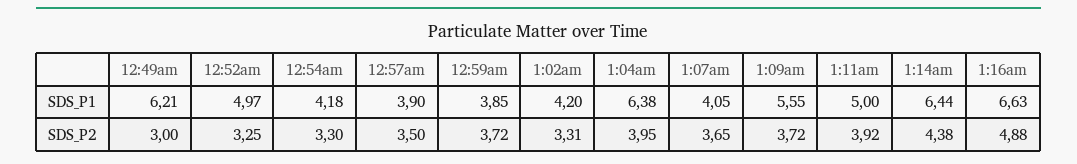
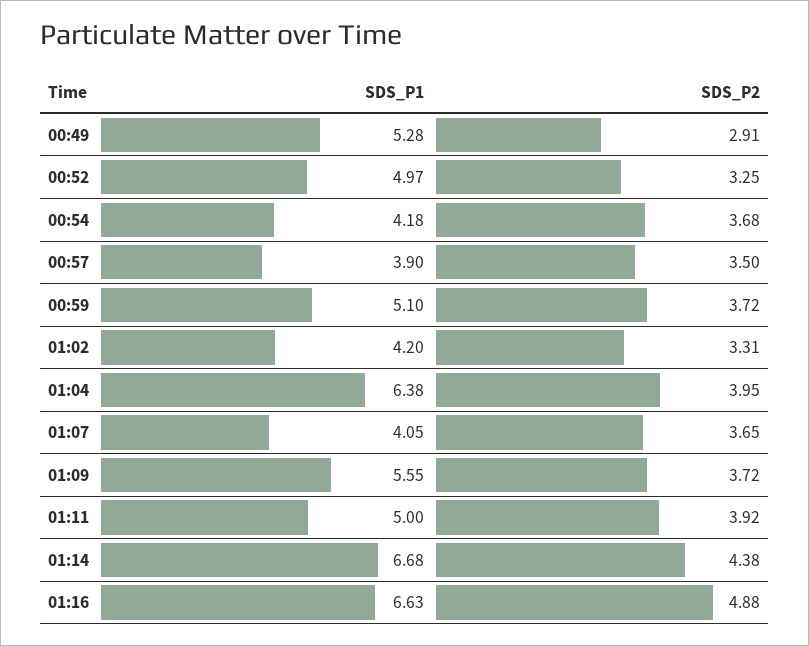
12:49am, SDS_P1: 6.21 -> 5.28
12:59am, SDS_P1: 3.85 -> 5.1
1:14am, SDS_P1: 6.44 -> 6.68
12:49am, SDS_P2: 3 -> 2.91
12:54am, SDS_P2: 3.3 -> 3.68

